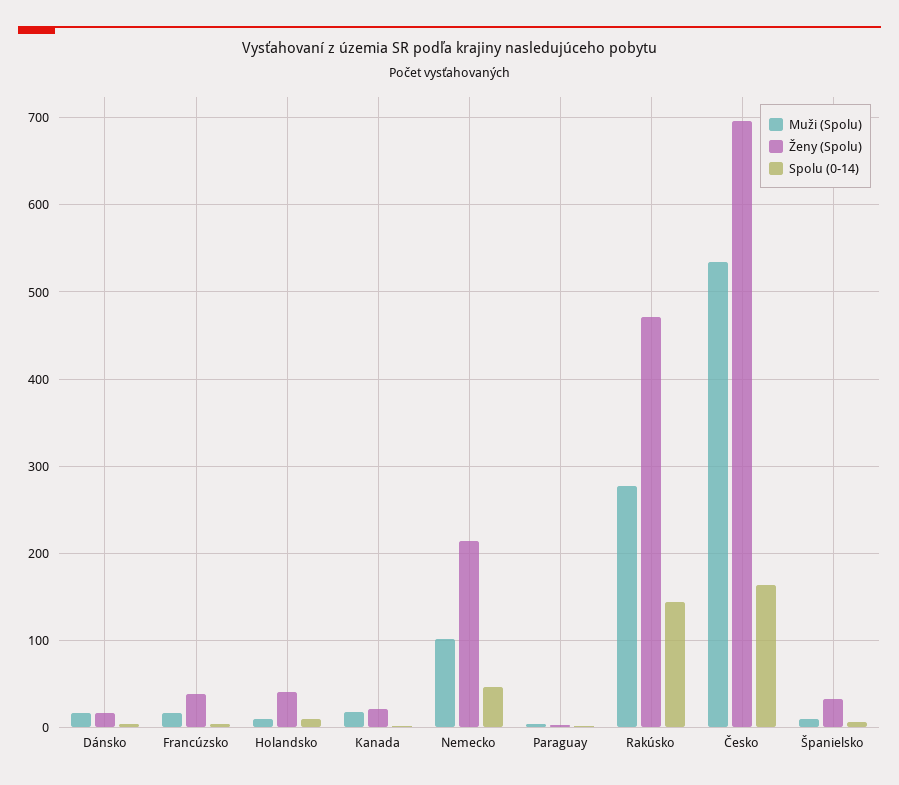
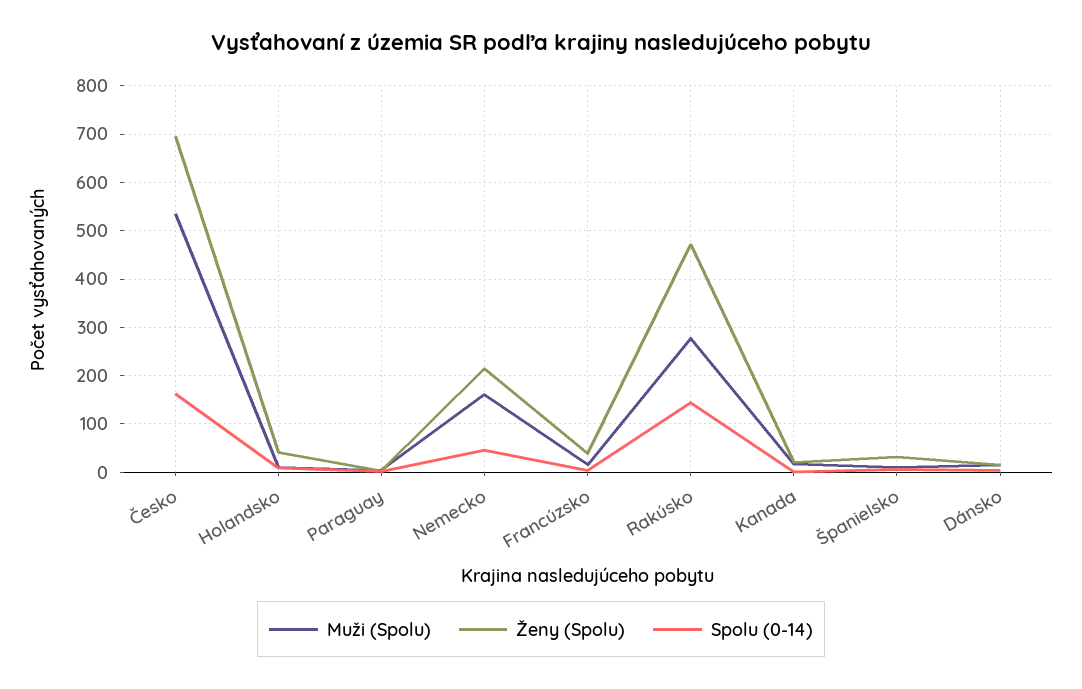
Muži (Spolu), Nemecko: 100 -> 160

